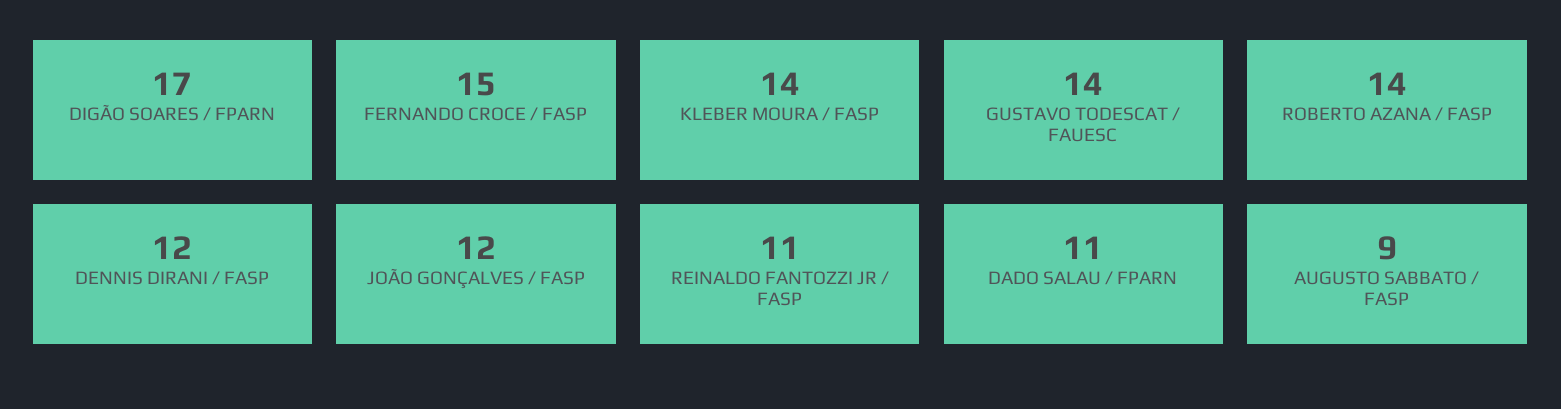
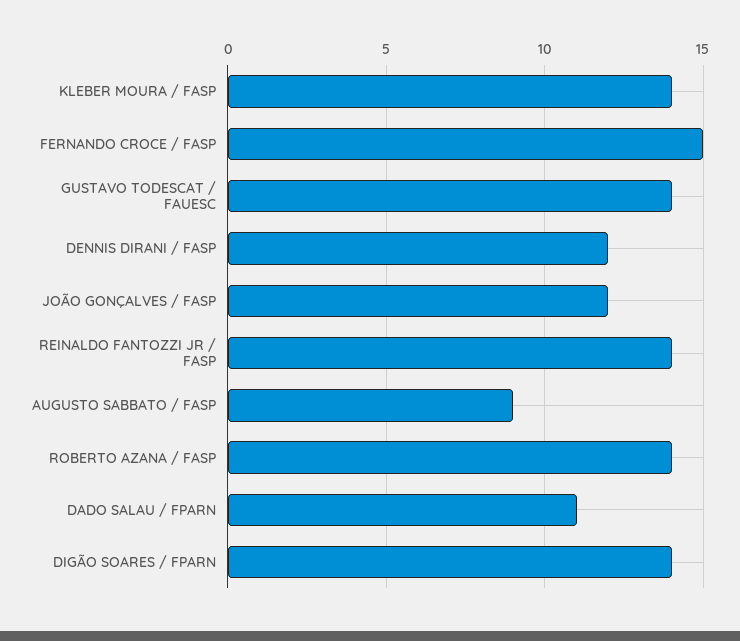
DIGÃO SOARES / FPARN: 17 -> 14
REINALDO FANTOZZI JR / FASP: 11 -> 14

